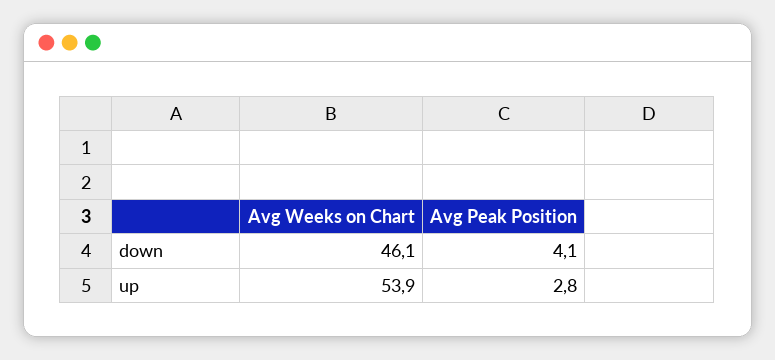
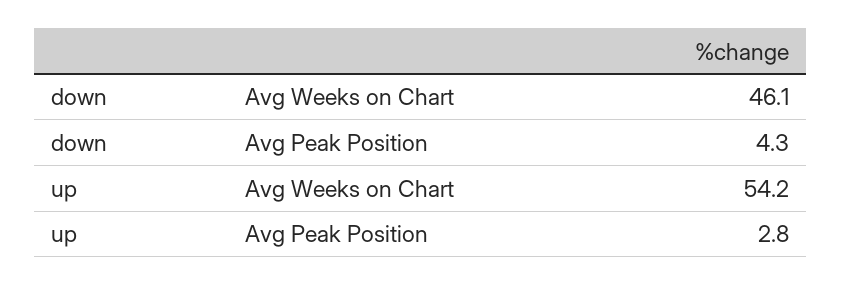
Avg Peak Position, down: 4.1 -> 4.3
Avg Weeks on Chart, up: 53.9 -> 54.2

